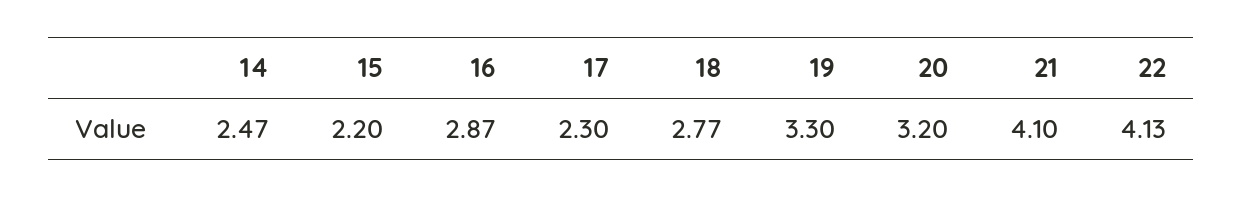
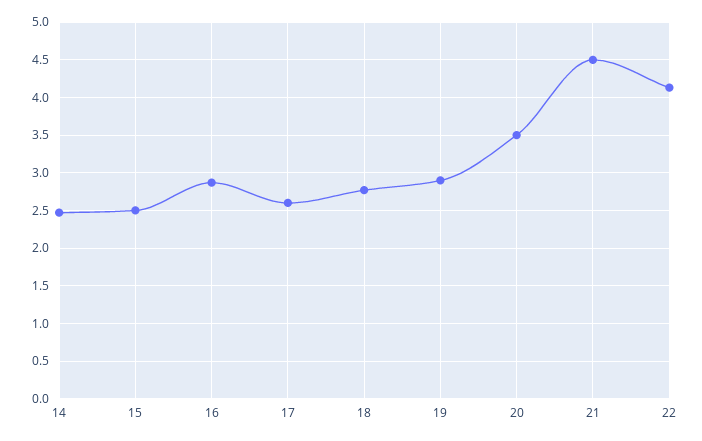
15: 2.2 -> 2.5
17: 2.3 -> 2.6
19: 3.3 -> 2.9
20: 3.2 -> 3.5
21: 4.1 -> 4.5

